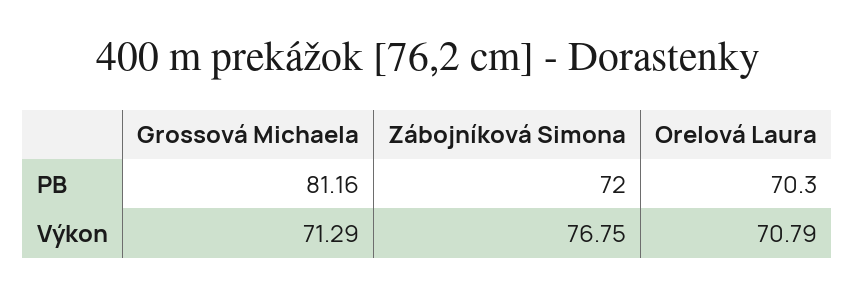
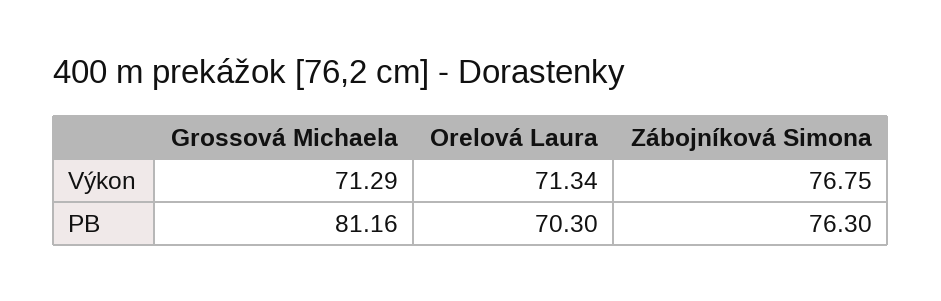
Zábojníková Simona, PB: 72 -> 76.3
Orelová Laura, Výkon: 70.79 -> 71.34

